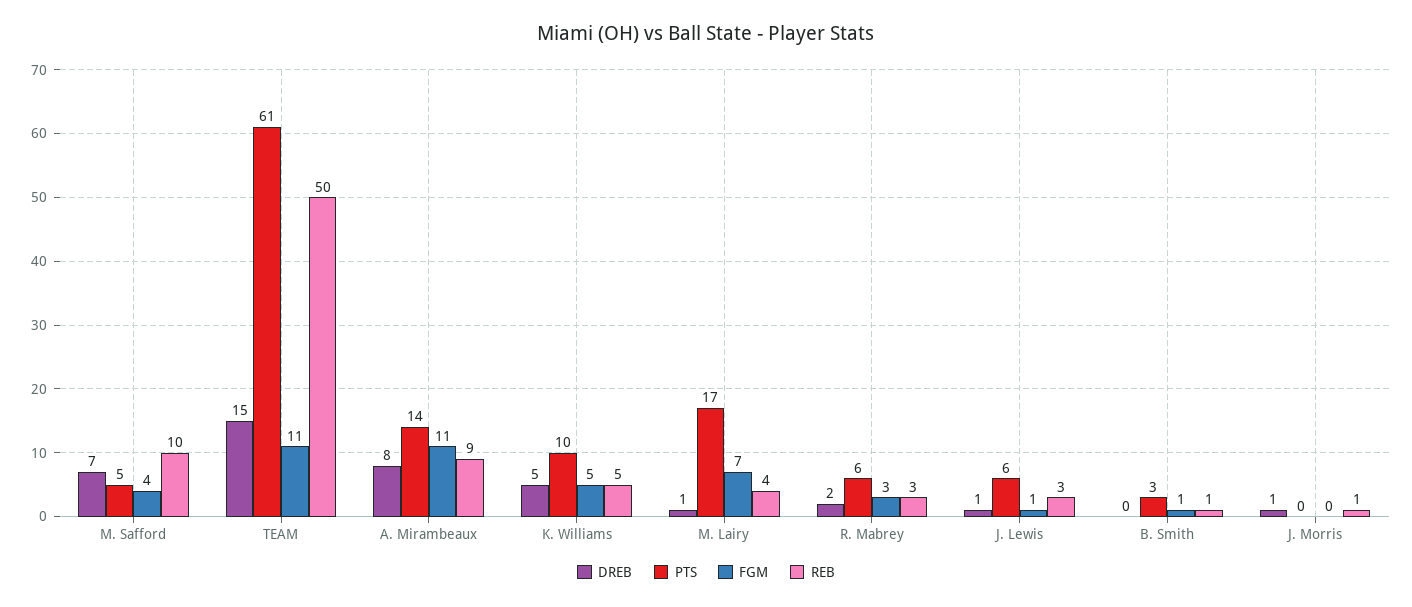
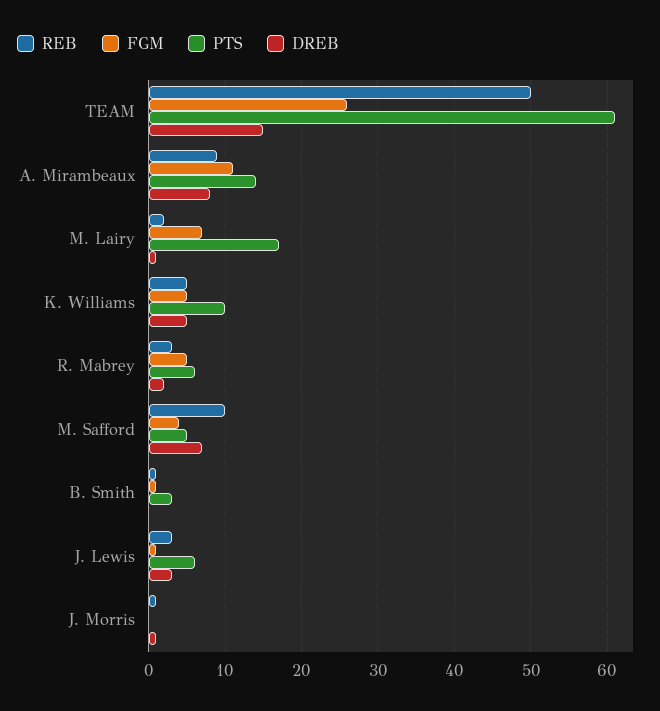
FGM, TEAM: 11 -> 26
REB, M. Lairy: 4 -> 2
FGM, R. Mabrey: 3 -> 5
DREB, J. Lewis: 1 -> 3

